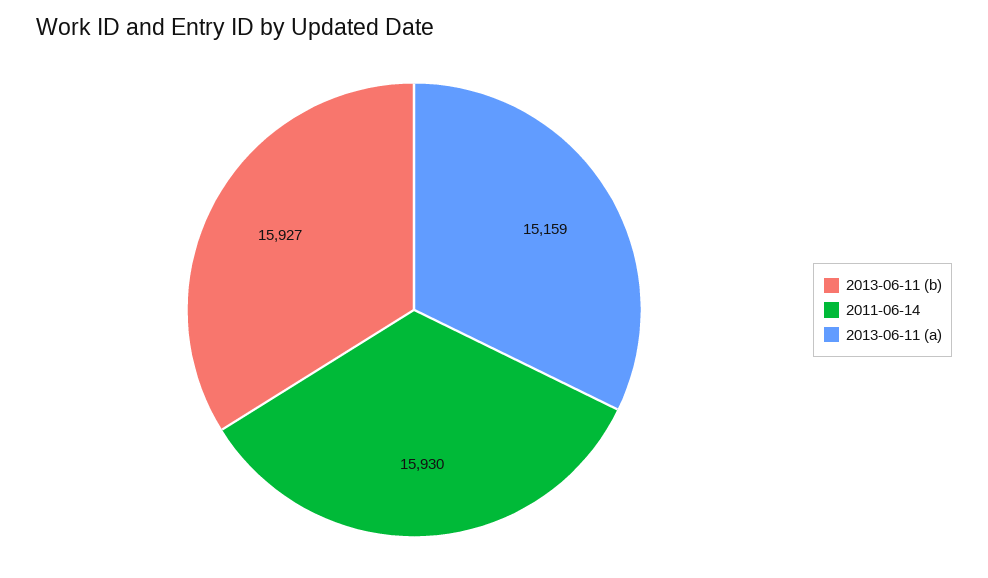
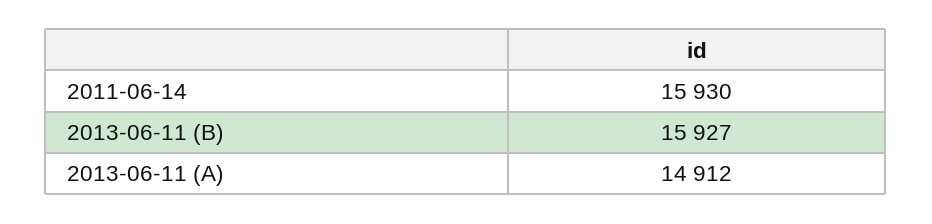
2013-06-11 (a): 15159 -> 14912

